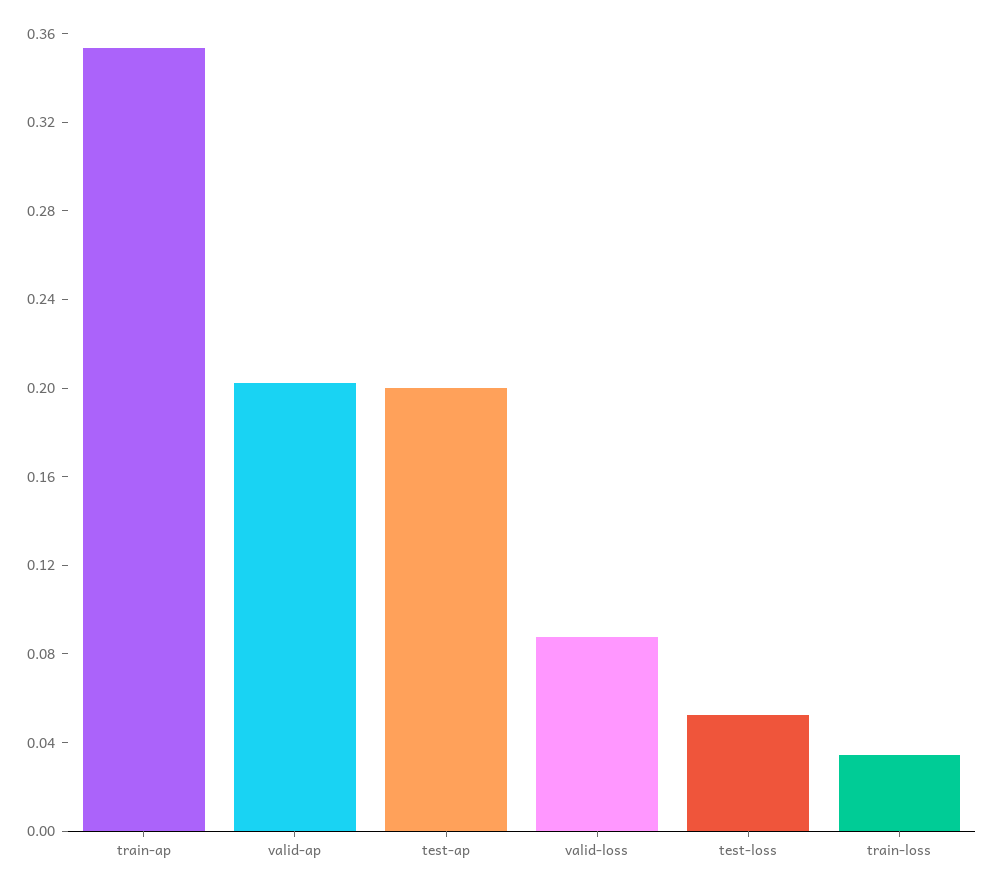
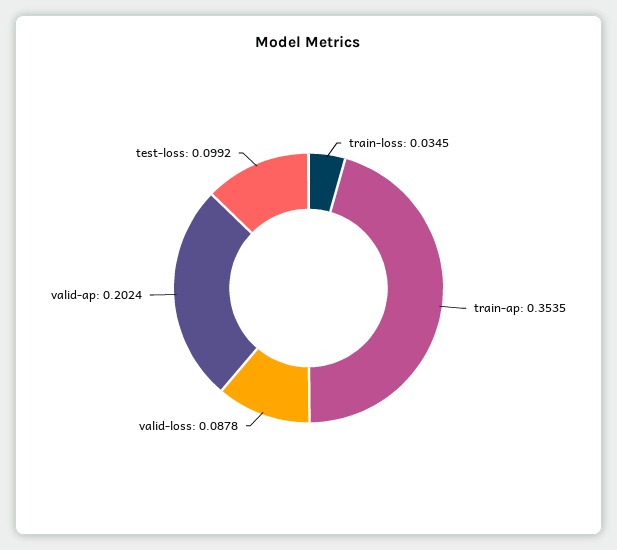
test-ap: 0.2 -> none
test-loss: 0.05 -> 0.0992

